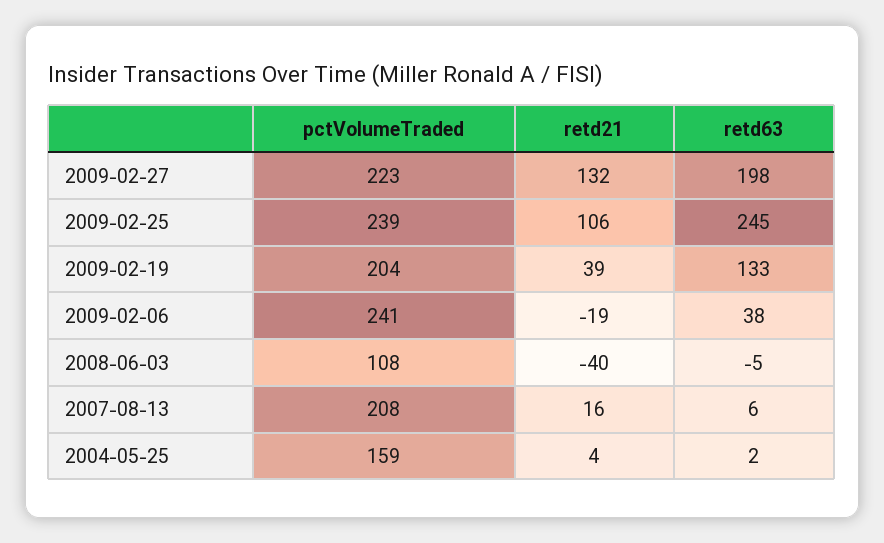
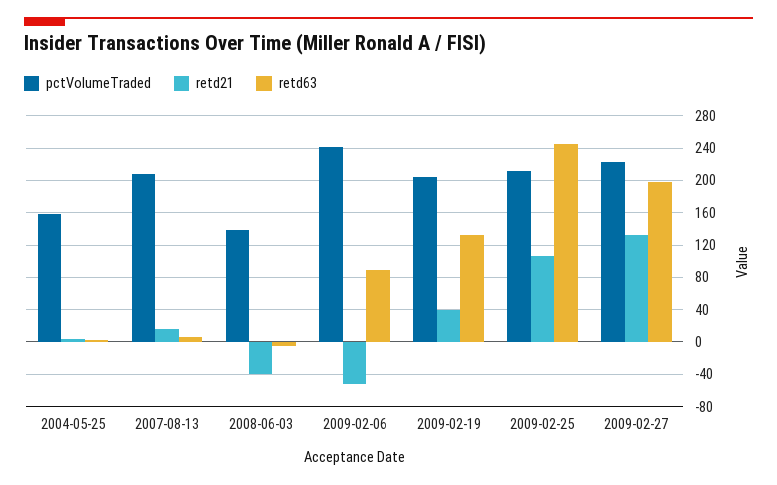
pctVolumeTraded, 2009-02-25: 239 -> 210
retd21, 2009-02-06: -19 -> -50
retd63, 2009-02-06: 38 -> 90
pctVolumeTraded, 2008-06-03: 108 -> 140

